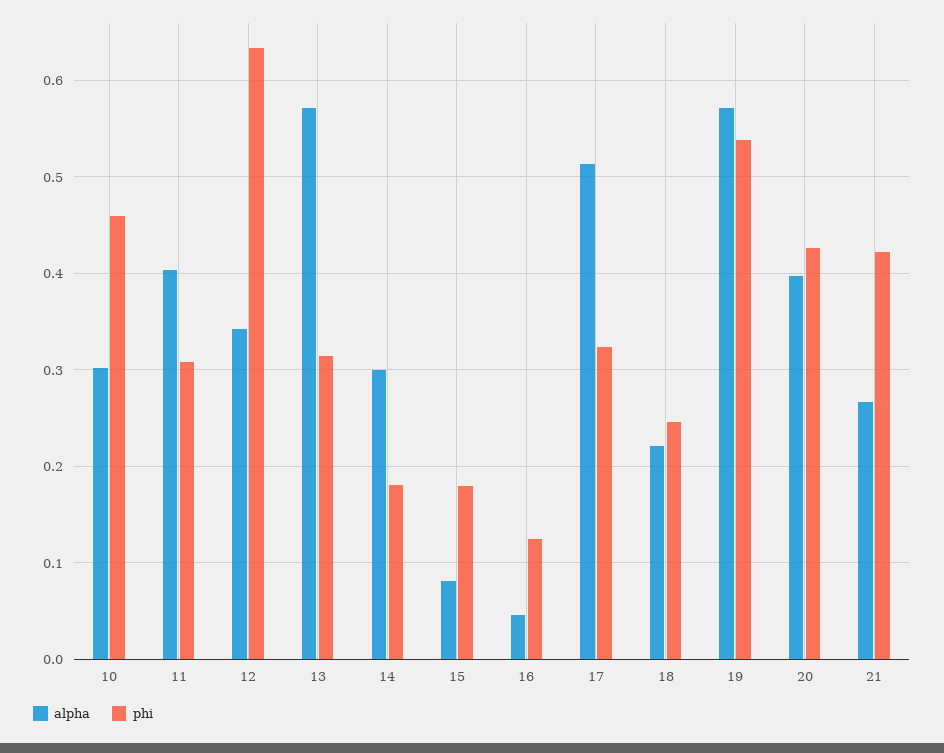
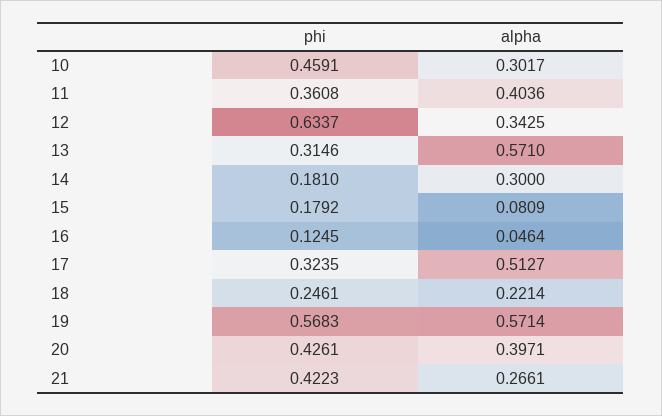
phi, 11: 0.31 -> 0.3608
phi, 19: 0.54 -> 0.5683

